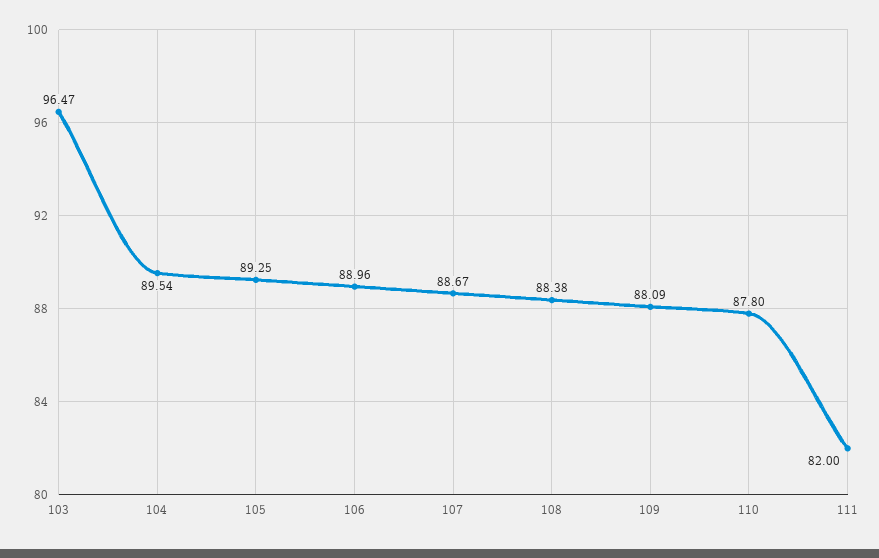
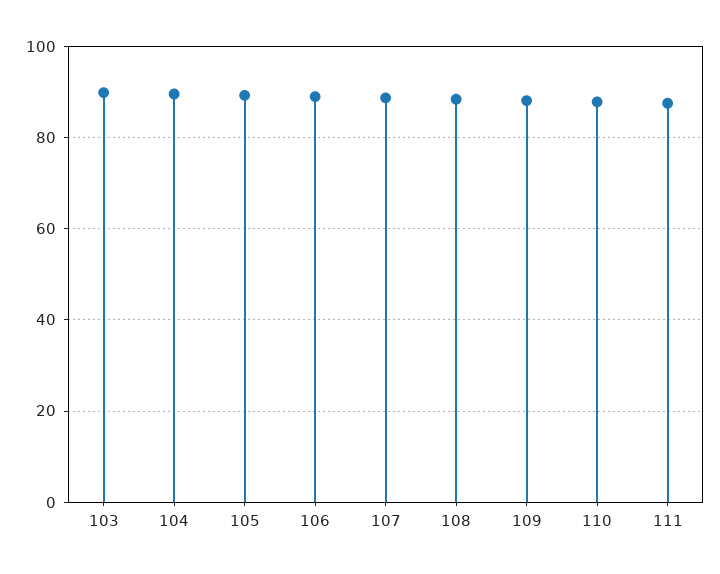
103: 96.47 -> 90
111: 82 -> 88

